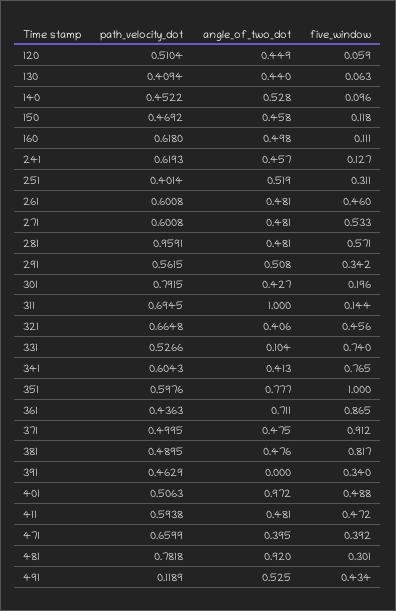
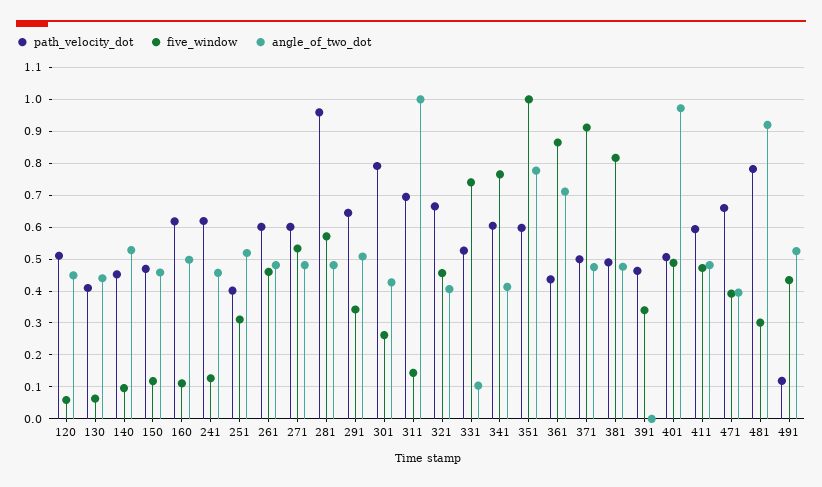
path_velocity_dot, 291: 0.5615 -> 0.64
five_window, 301: 0.196 -> 0.26

